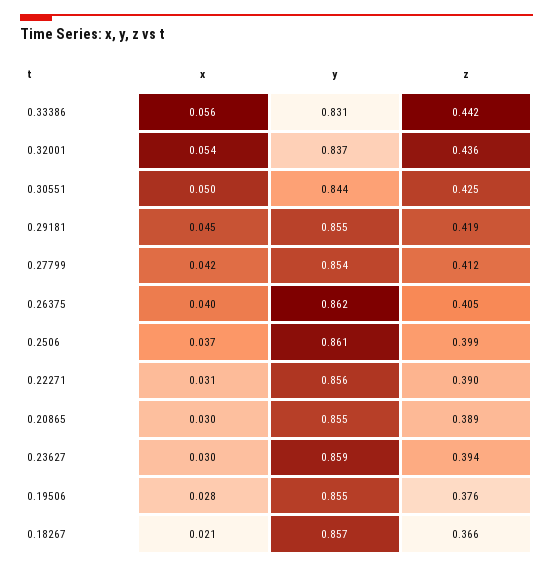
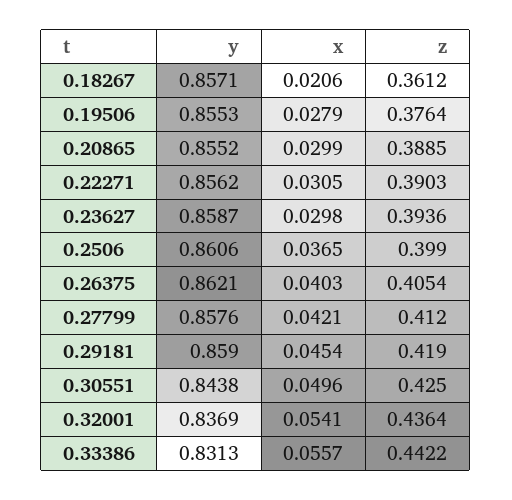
y, 0.29181: 0.855 -> 0.859
y, 0.27799: 0.854 -> 0.8576
z, 0.18267: 0.366 -> 0.3612

